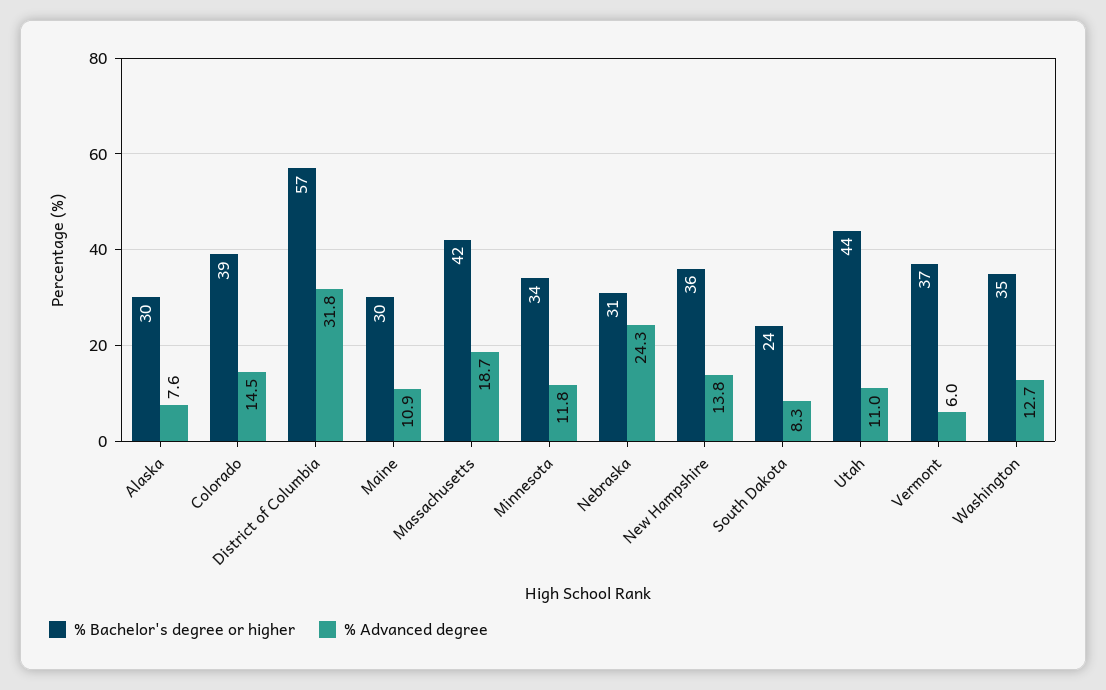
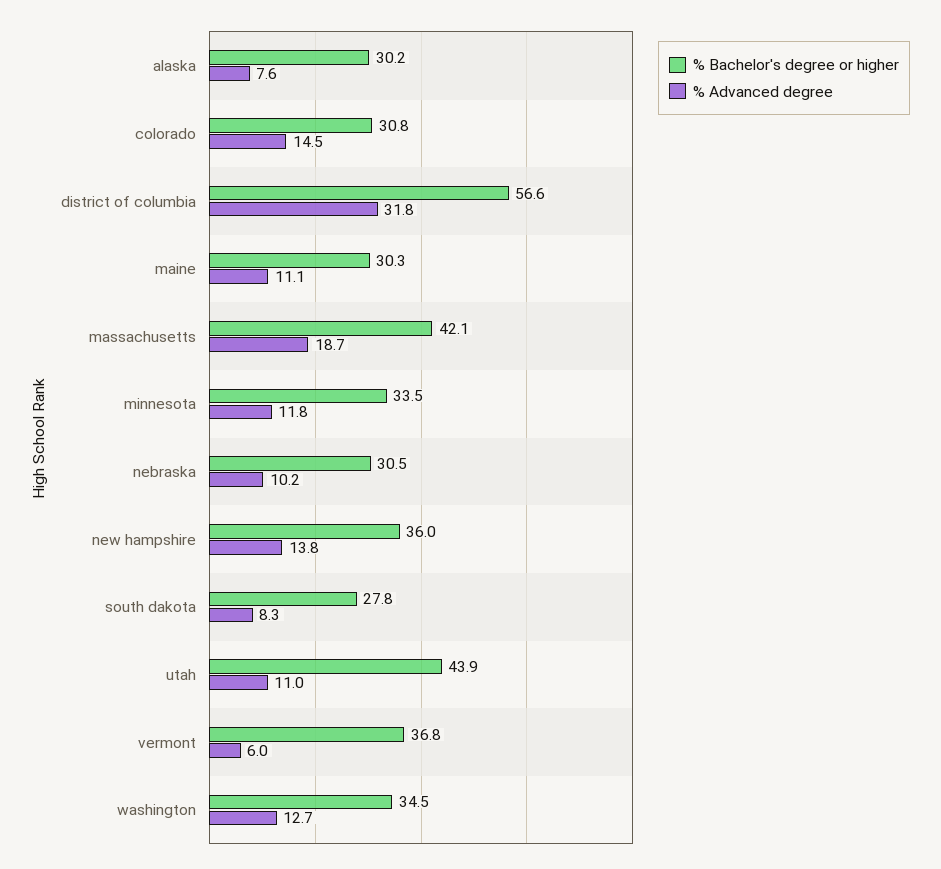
% Bachelor's degree or higher, Colorado: 39 -> 30.8
% Advanced degree, Maine: 10.9 -> 11.1
% Advanced degree, Nebraska: 24.3 -> 10.2
% Bachelor's degree or higher, South Dakota: 24 -> 27.8

